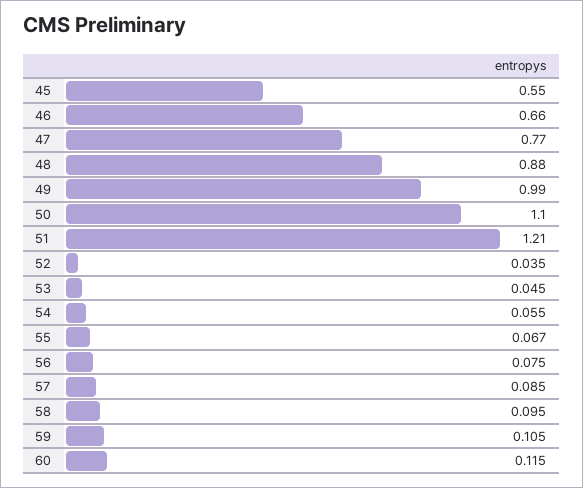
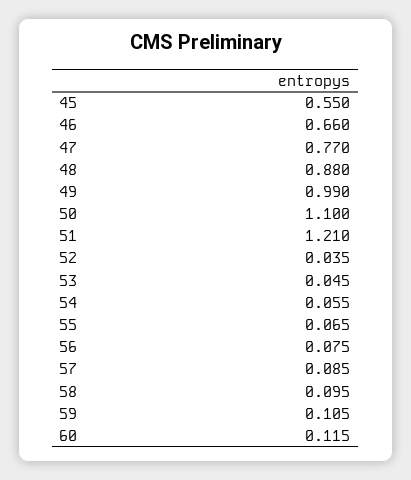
55: 0.067 -> 0.065

